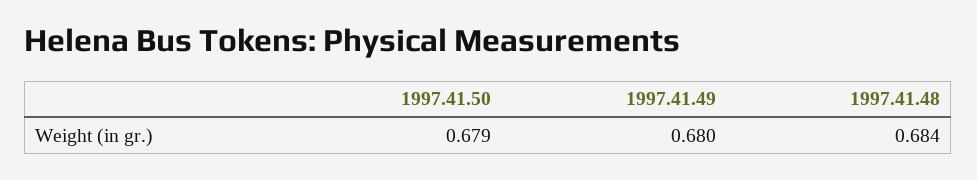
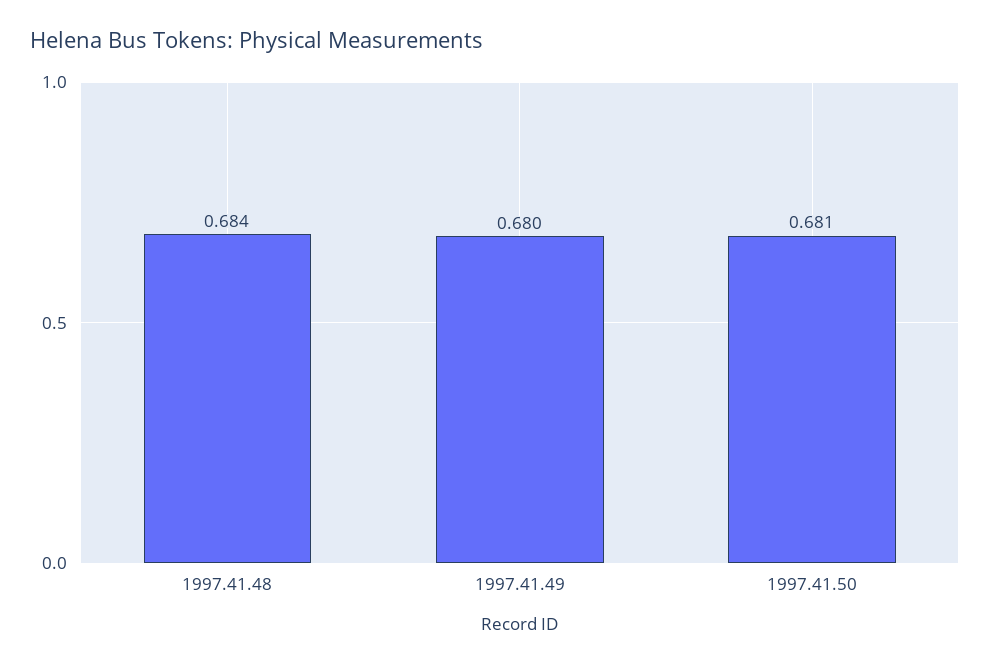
1997.41.50: 0.679 -> 0.681

